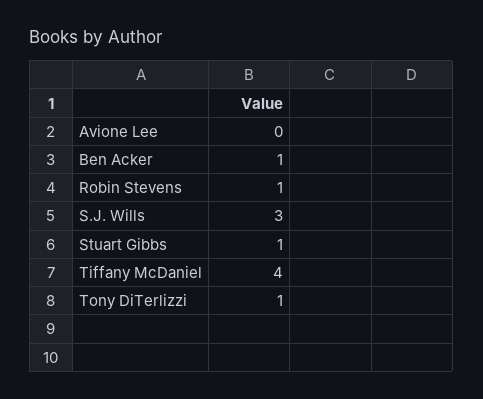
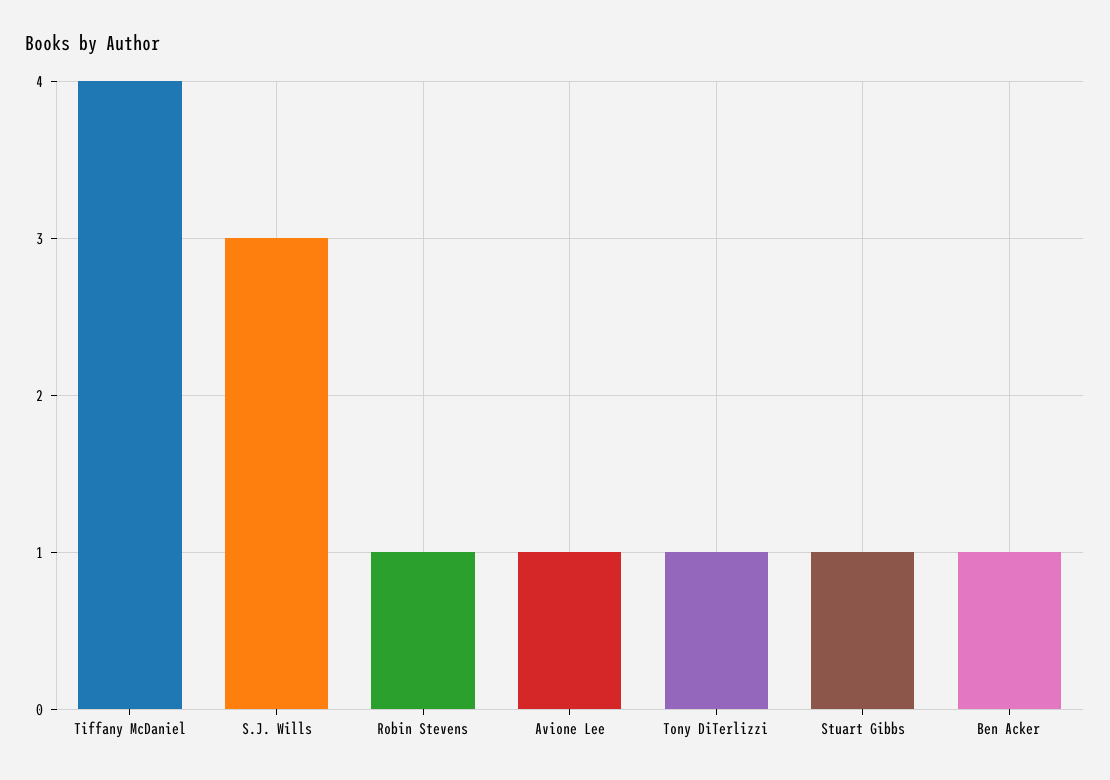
Avione Lee: 0 -> 1

